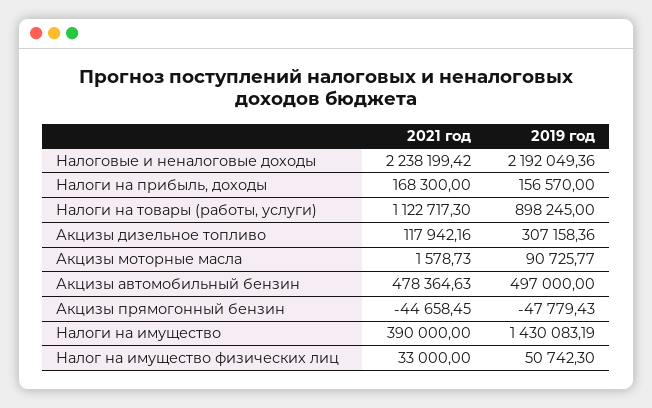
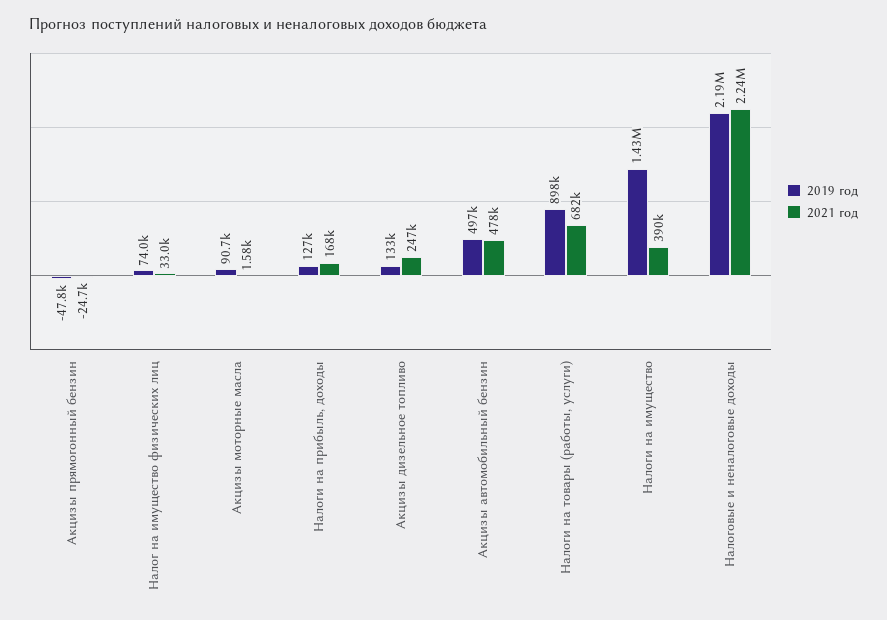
2019 год, Налоги на прибыль, доходы: 156570 -> 127000
2021 год, Налоги на товары (работы, услуги): 1122717.3 -> 682000
2021 год, Акцизы дизельное топливо: 117942.16 -> 247000
2019 год, Акцизы дизельное топливо: 307158.36 -> 133000
2021 год, Акцизы прямогонный бензин: -44658.45 -> -24700
2019 год, Налог на имущество физических лиц: 50742.3 -> 74000

